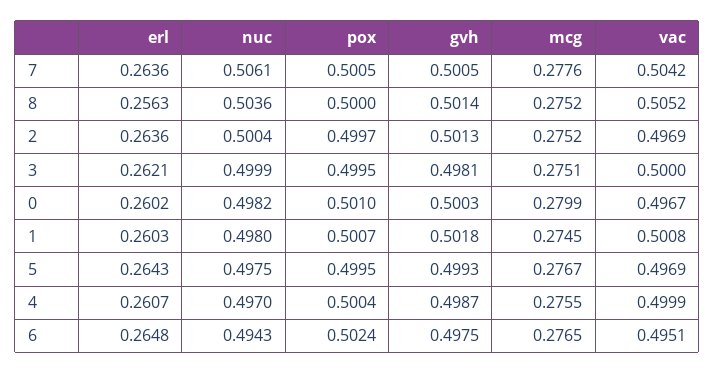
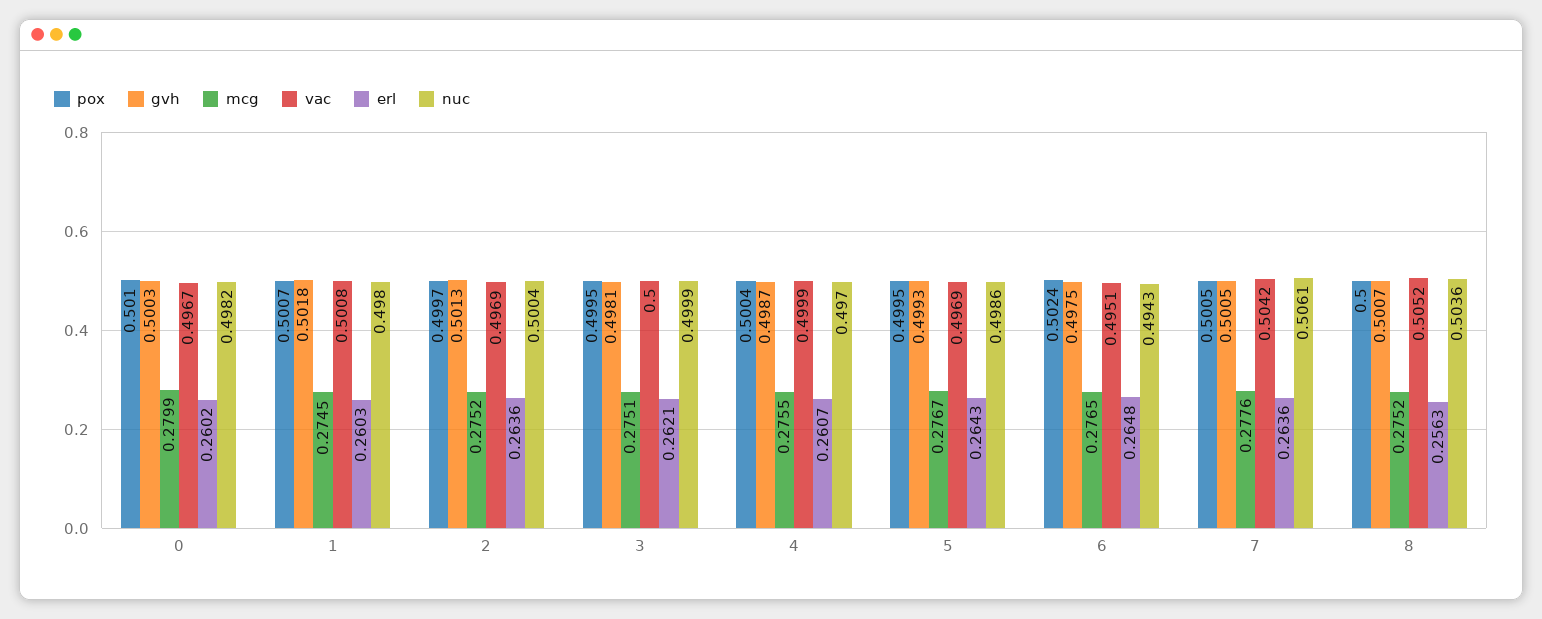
gvh, 8: 0.5014 -> 0.5007
nuc, 5: 0.4975 -> 0.4986

